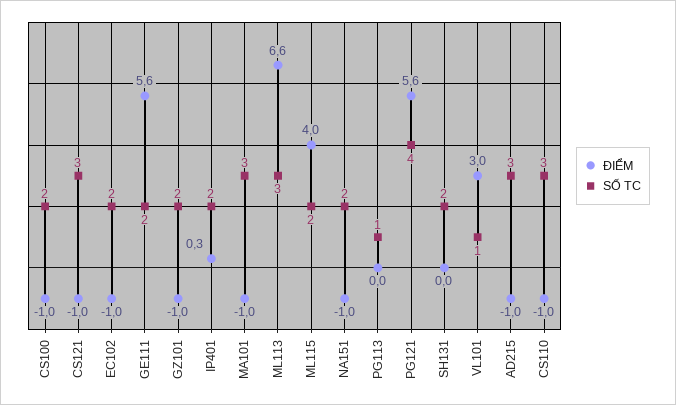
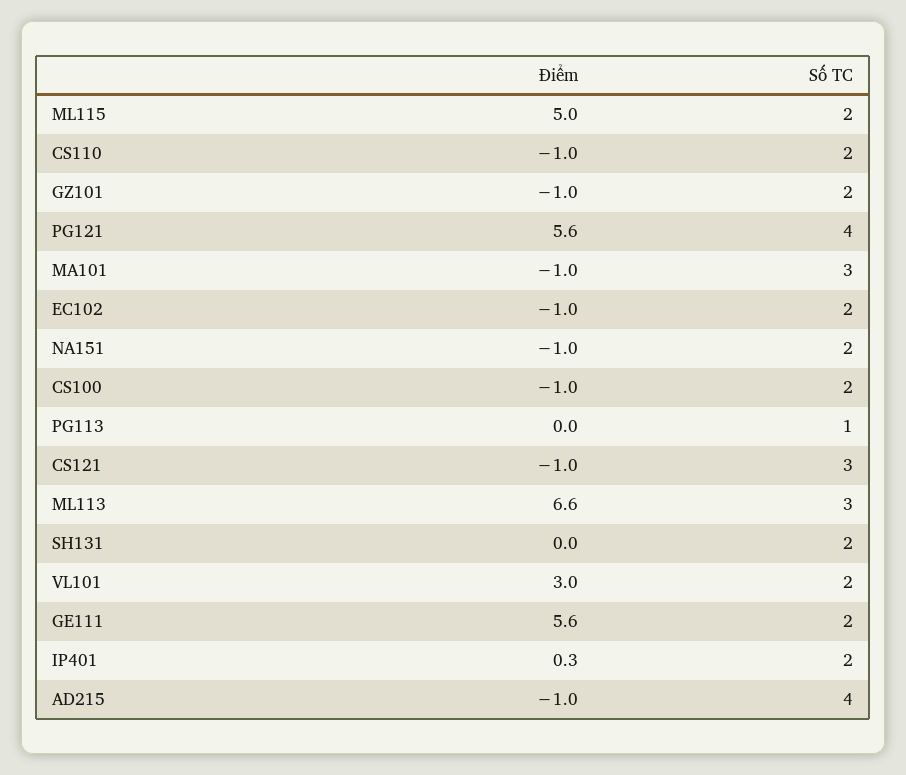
ĐIỂM, ML115: 4 -> 5
SỐ TC, VL101: 1 -> 2
SỐ TC, AD215: 3 -> 4
SỐ TC, CS110: 3 -> 2

